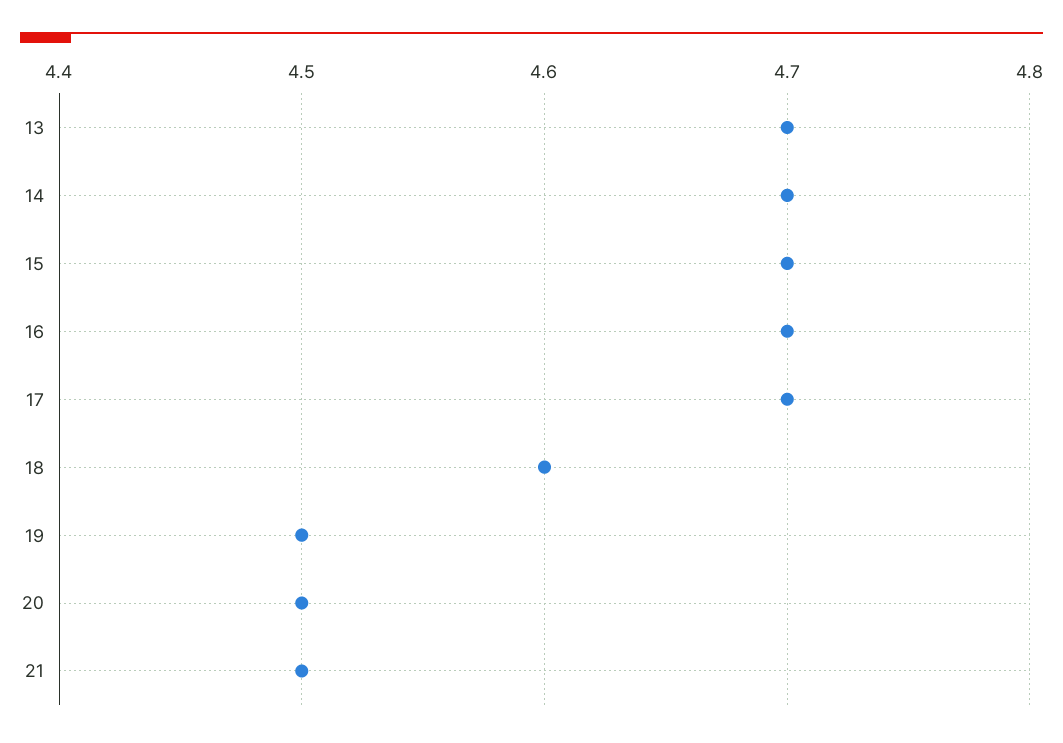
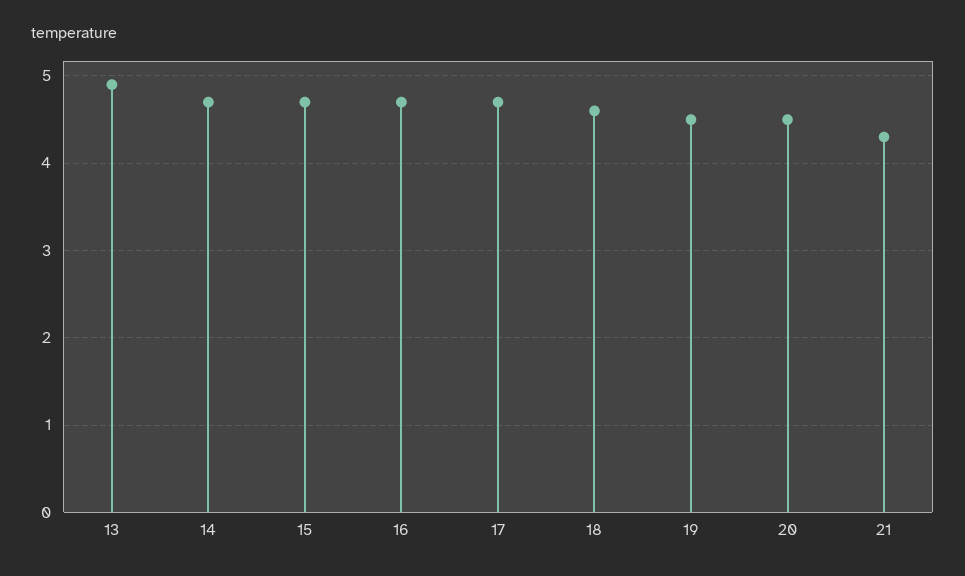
13: 4.7 -> 4.9
21: 4.5 -> 4.3

